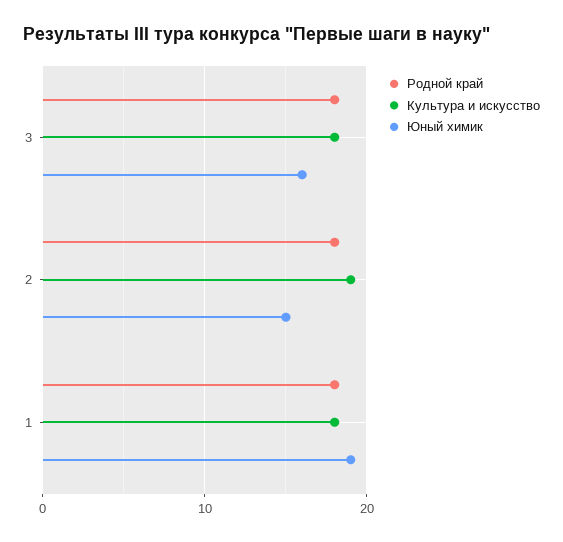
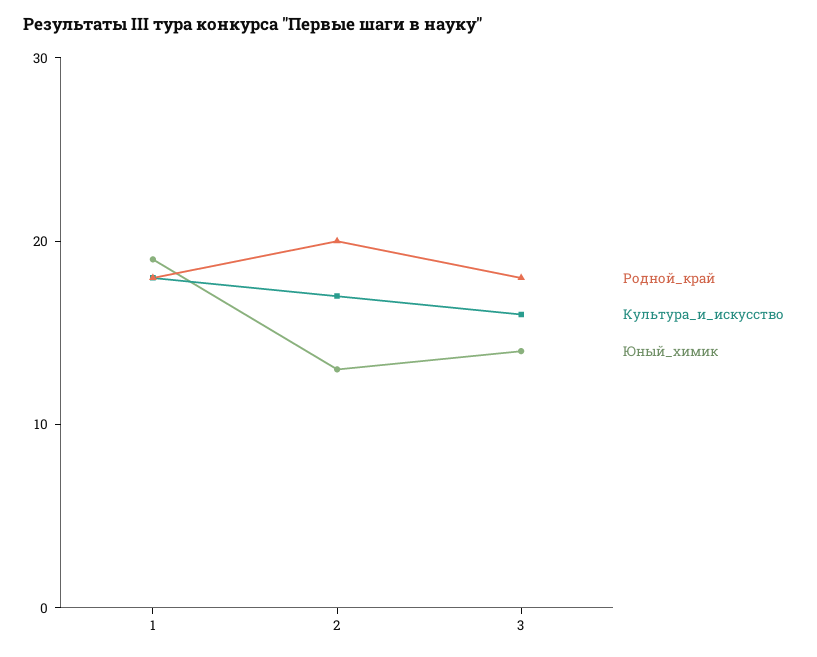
Культура и искусство, 3: 18 -> 16
Юный химик, 3: 16 -> 14
Родной край, 2: 18 -> 20
Культура и искусство, 2: 19 -> 17
Юный химик, 2: 15 -> 13

